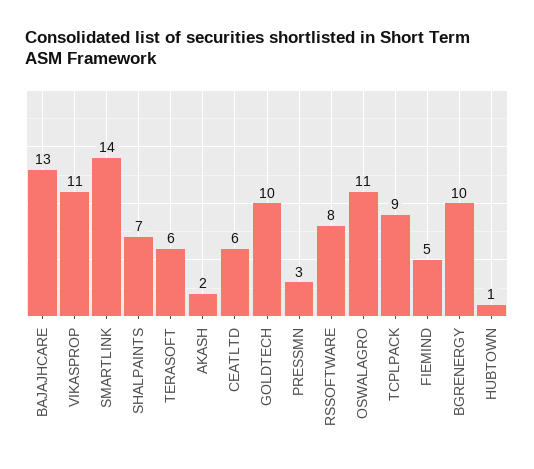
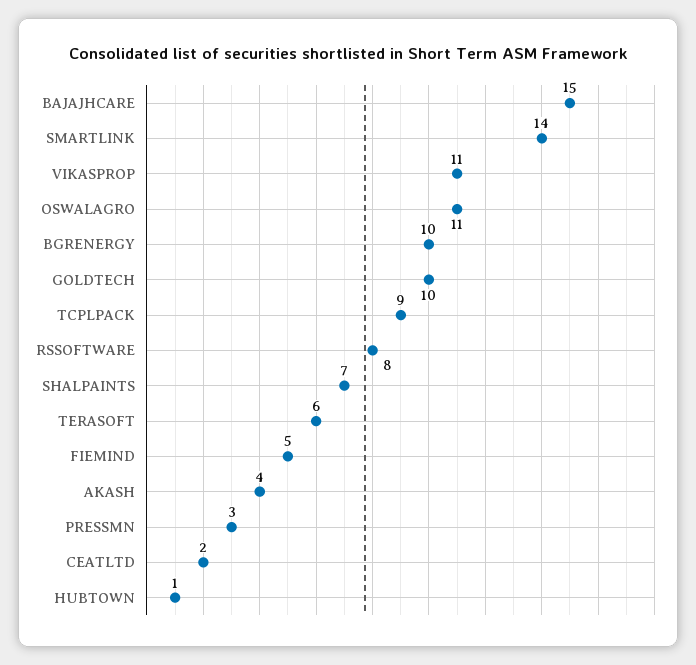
BAJAJHCARE: 13 -> 15
AKASH: 2 -> 4
CEATLTD: 6 -> 2

